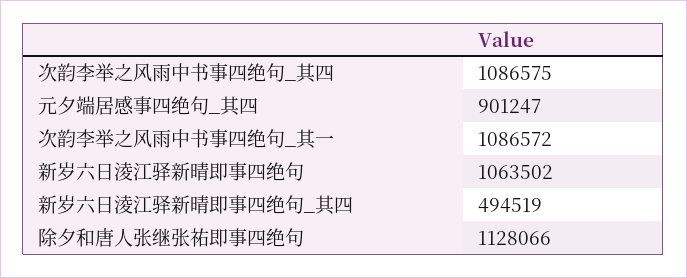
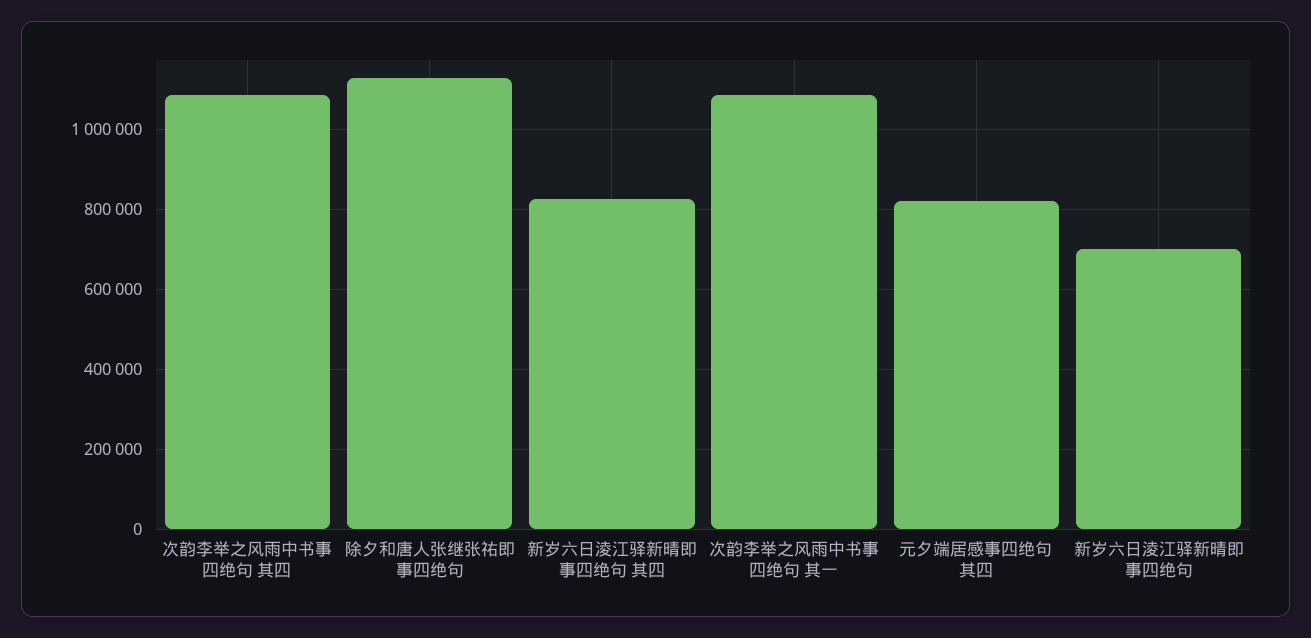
元夕端居感事四绝句_其四: 901247 -> 820000
新岁六日淩江驿新晴即事四绝句: 1063502 -> 700000
新岁六日淩江驿新晴即事四绝句_其四: 494519 -> 820000

